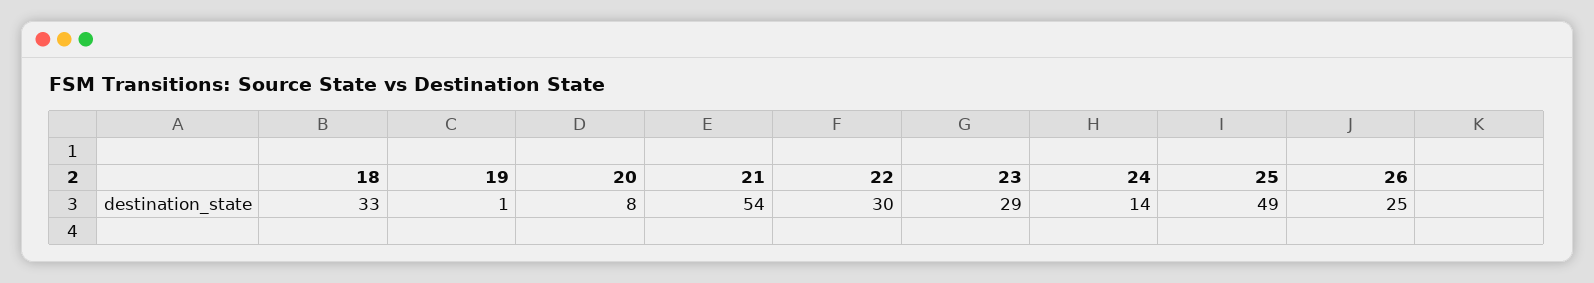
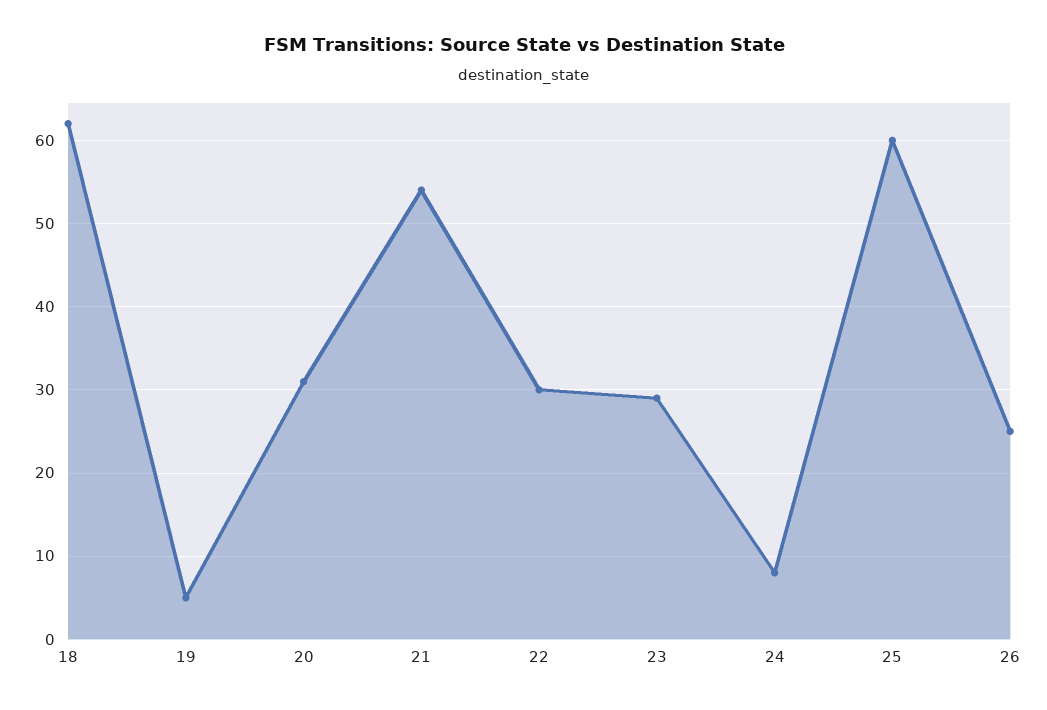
18: 33 -> 62
19: 1 -> 5
20: 8 -> 31
24: 14 -> 8
25: 49 -> 60

